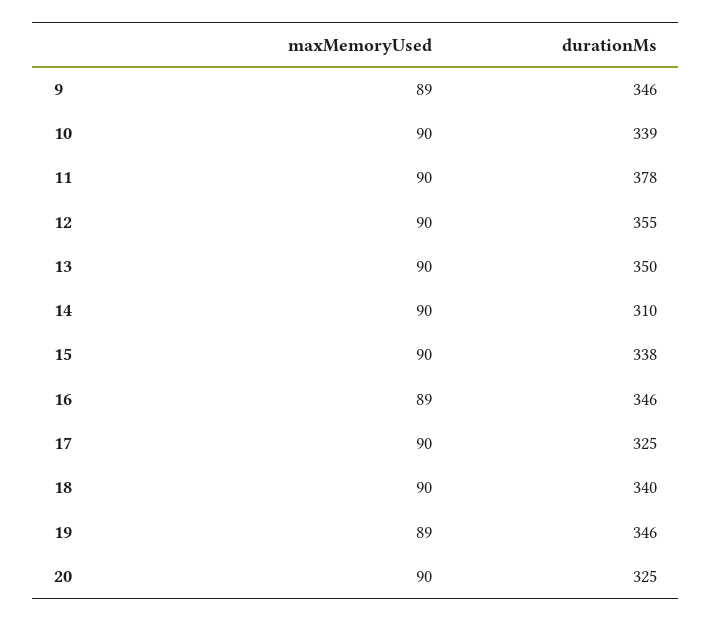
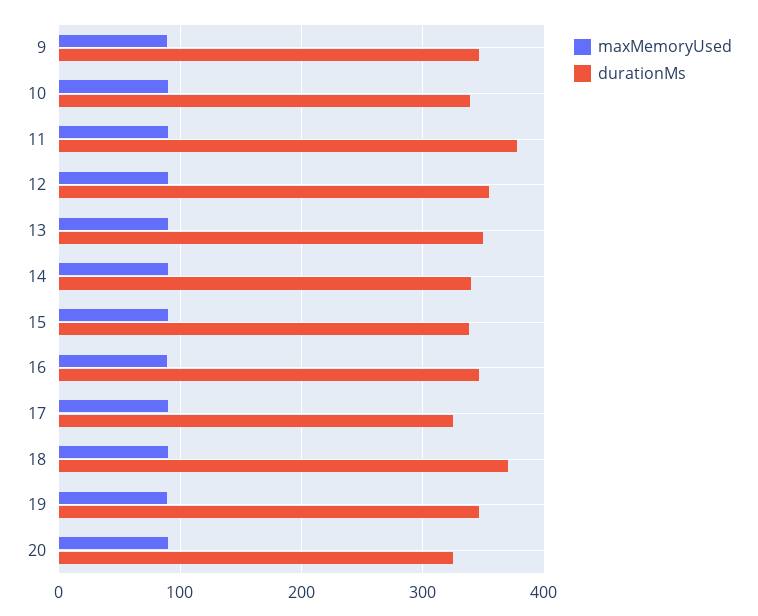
durationMs, 14: 310 -> 340
durationMs, 18: 340 -> 370

